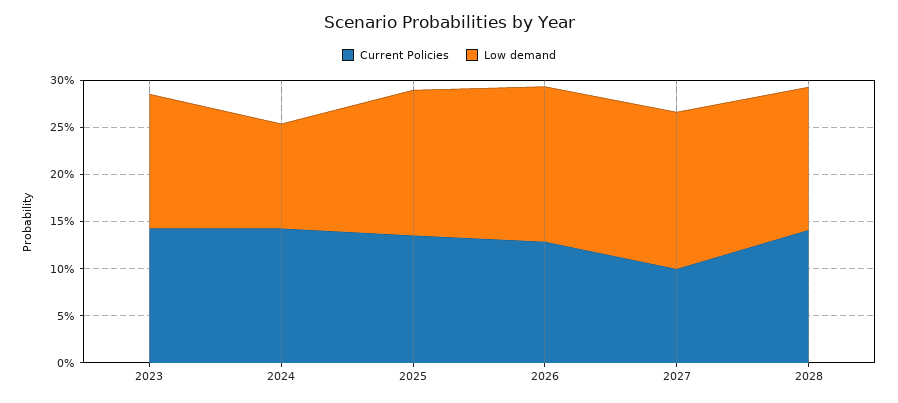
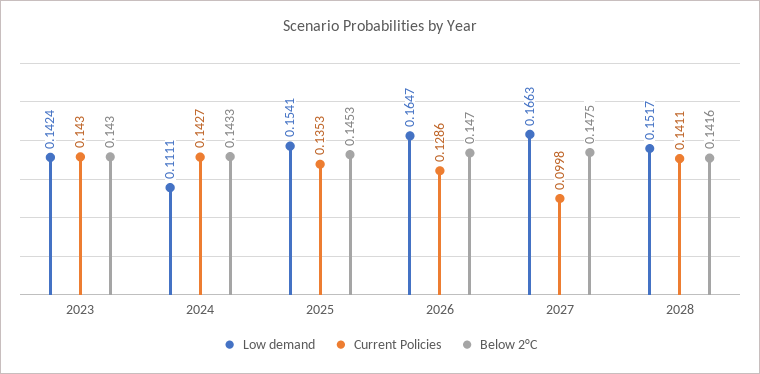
Below 2°C, 2023: none -> 0.143
Below 2°C, 2024: none -> 0.1433
Below 2°C, 2025: none -> 0.1453
Below 2°C, 2026: none -> 0.147
Below 2°C, 2027: none -> 0.1475
Below 2°C, 2028: none -> 0.1416

